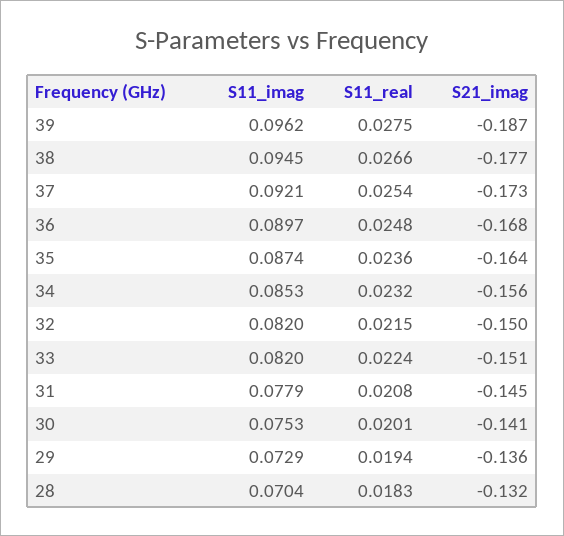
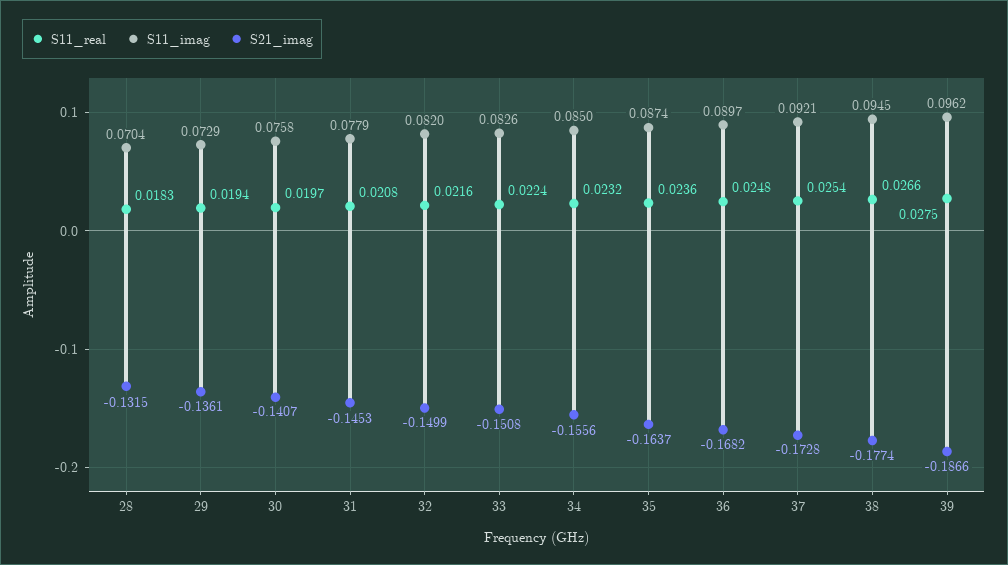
S11_imag, 34: 0.0853 -> 0.085
S11_real, 32: 0.0215 -> 0.0216
S11_imag, 33: 0.082 -> 0.0826
S11_imag, 30: 0.0753 -> 0.0758
S11_real, 30: 0.0201 -> 0.0197

